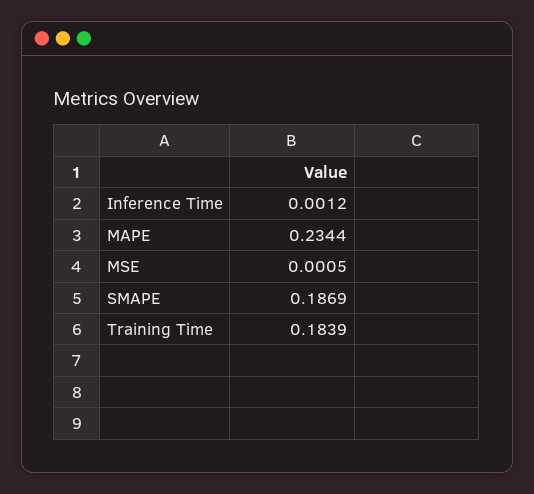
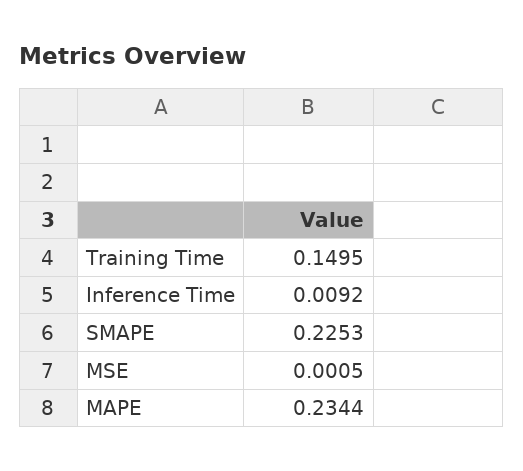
Inference Time: 0.0012 -> 0.0092
SMAPE: 0.1869 -> 0.2253
Training Time: 0.1839 -> 0.1495

